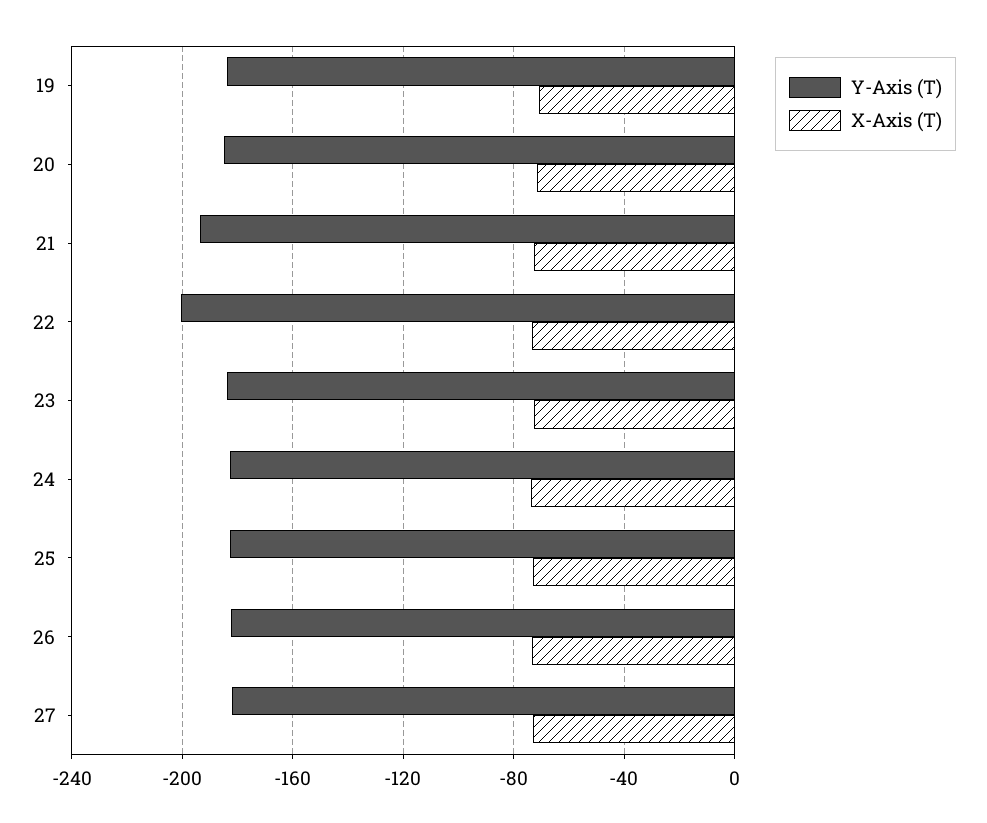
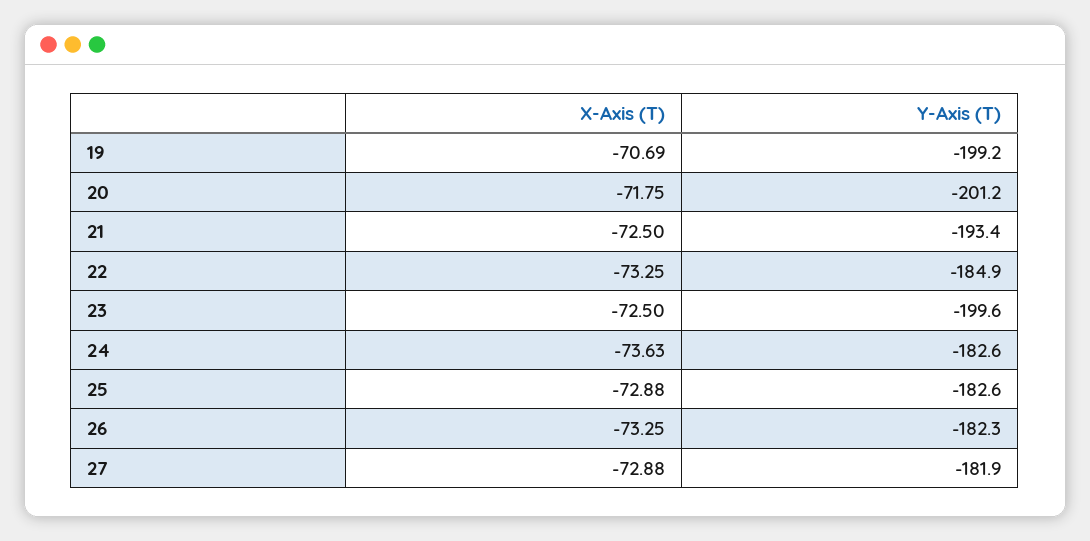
Y-Axis (T), 19: -185 -> -199.2
Y-Axis (T), 20: -185 -> -201.2
Y-Axis (T), 22: -200 -> -184.9
Y-Axis (T), 23: -185 -> -199.6

